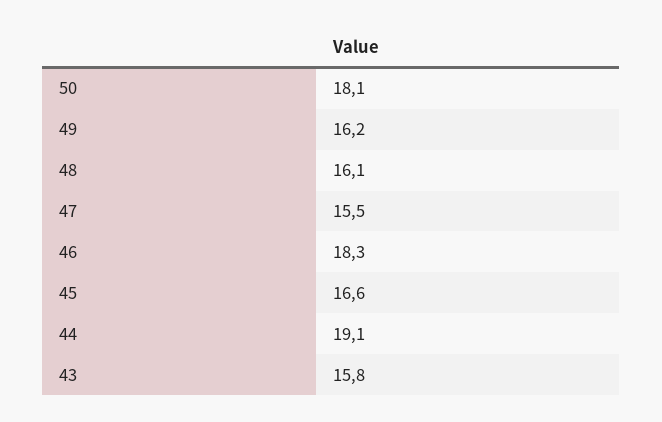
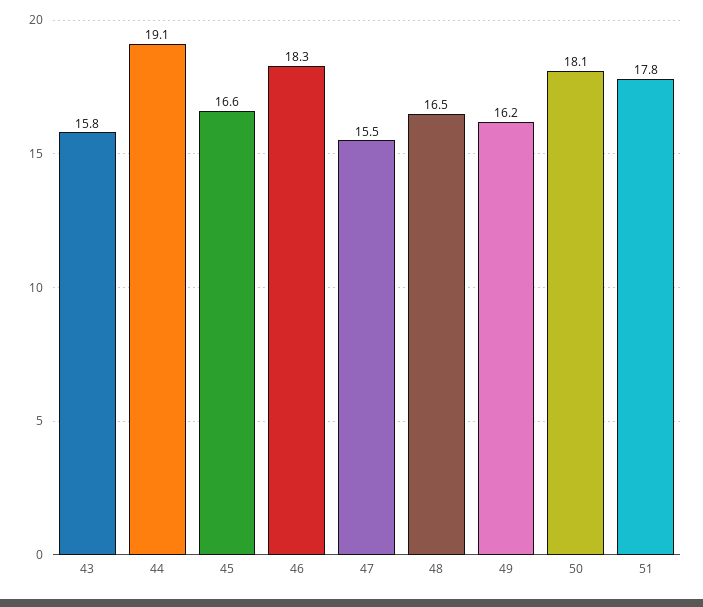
48: 16.1 -> 16.5
51: none -> 17.8

